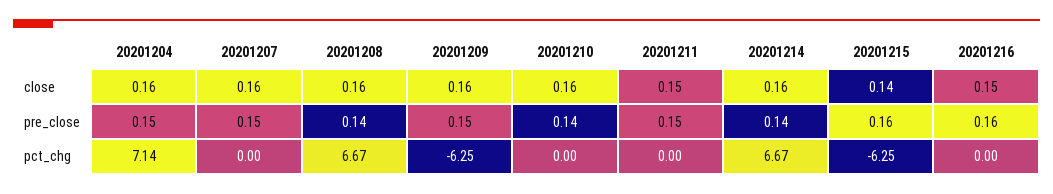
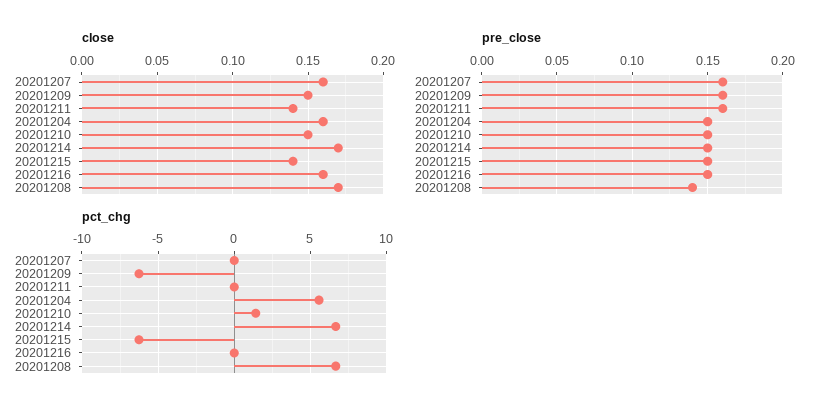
close, 20201208: 0.16 -> 0.17
close, 20201209: 0.16 -> 0.15
close, 20201210: 0.16 -> 0.15
close, 20201211: 0.15 -> 0.14
close, 20201214: 0.16 -> 0.17
close, 20201216: 0.15 -> 0.16
pre_close, 20201207: 0.15 -> 0.16
pre_close, 20201209: 0.15 -> 0.16
pre_close, 20201210: 0.14 -> 0.15
pre_close, 20201211: 0.15 -> 0.16
pre_close, 20201214: 0.14 -> 0.15
pre_close, 20201215: 0.16 -> 0.15
pre_close, 20201216: 0.16 -> 0.15
pct_chg, 20201204: 7.14 -> 5.5
pct_chg, 20201210: 0 -> 1.5

